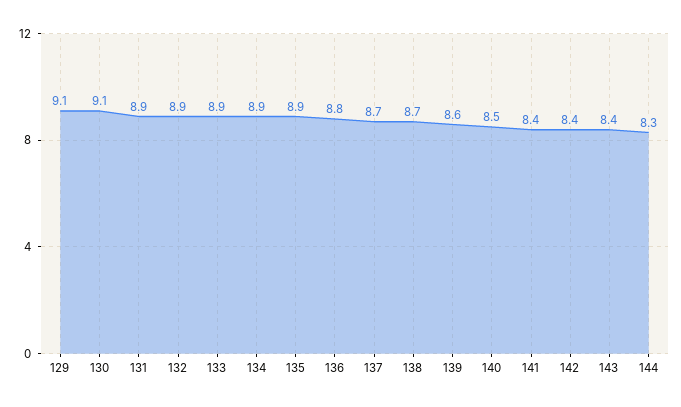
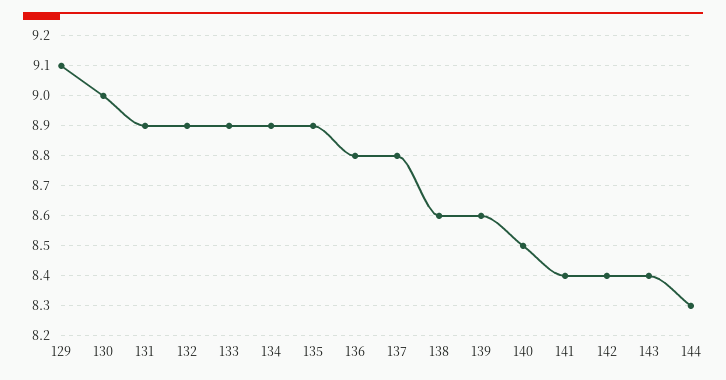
130: 9.1 -> 9
137: 8.7 -> 8.8
138: 8.7 -> 8.6

